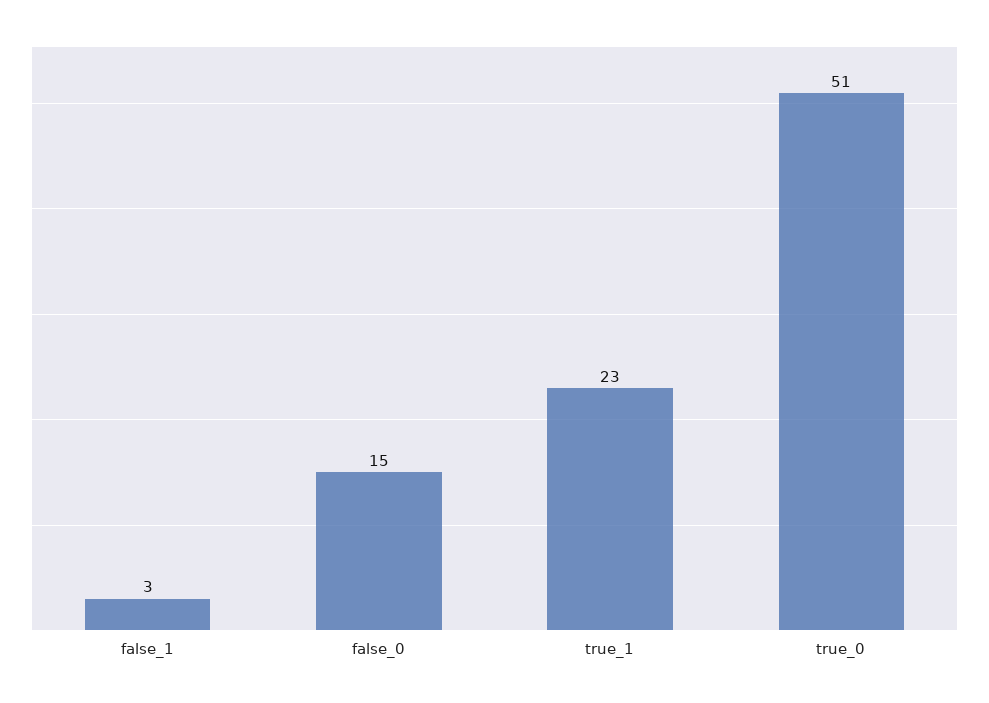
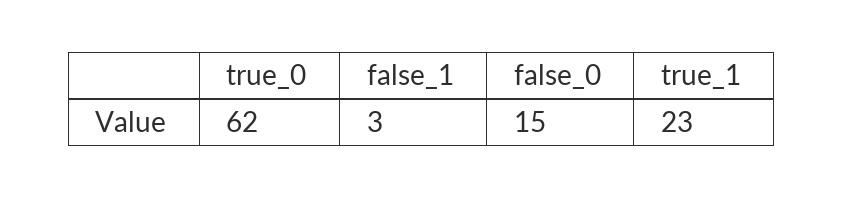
true_0: 51 -> 62

